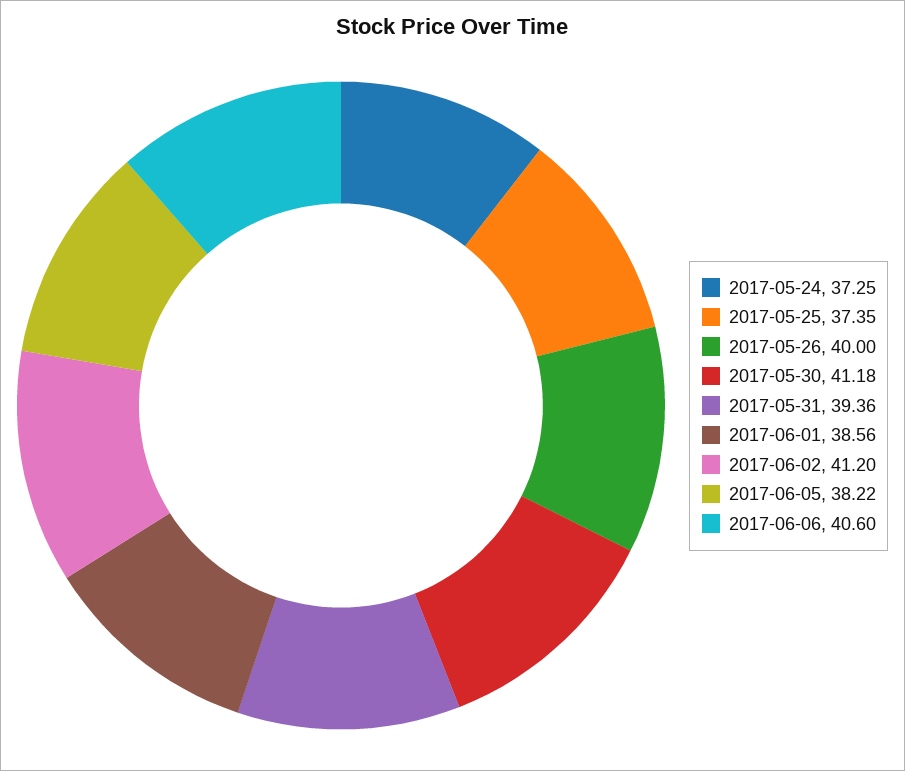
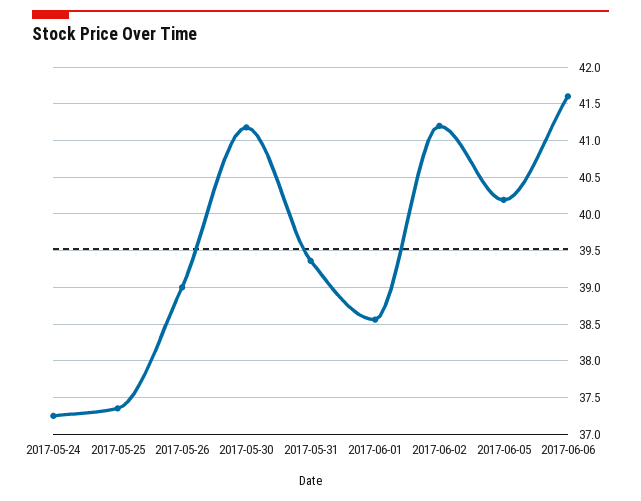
2017-05-26: 40 -> 39
2017-06-05: 38.22 -> 40.2
2017-06-06: 40.6 -> 41.6

